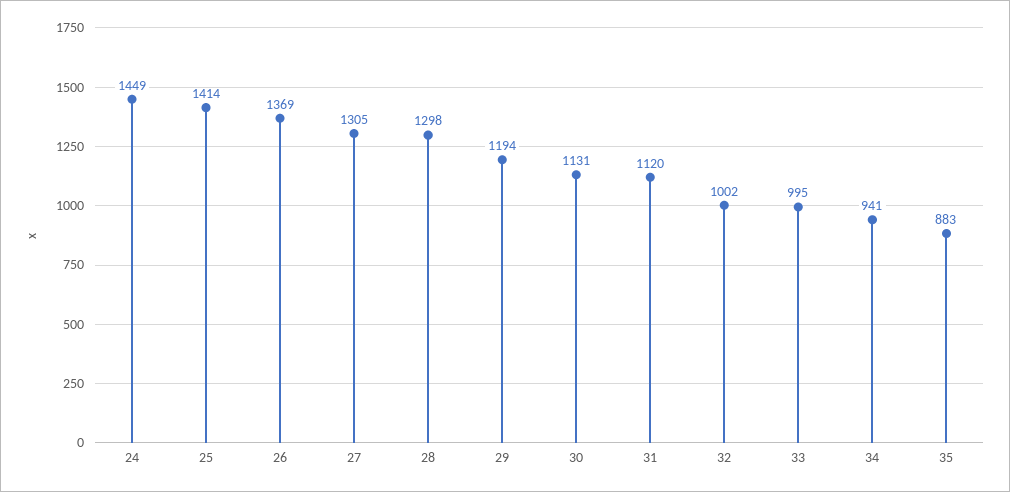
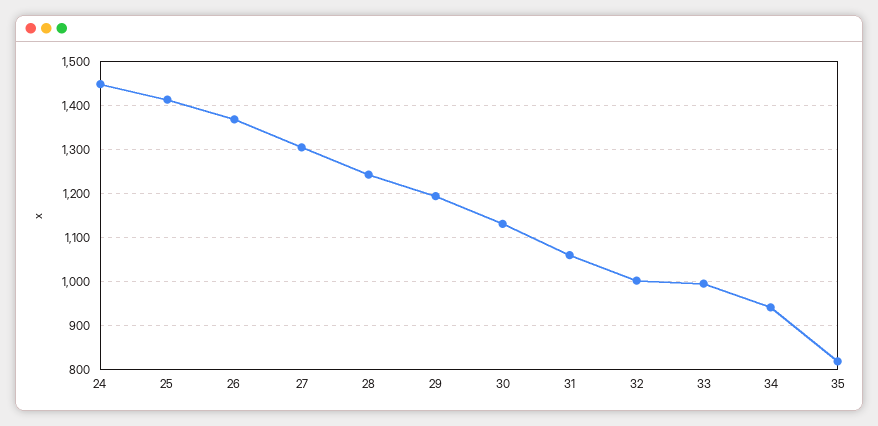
28: 1298 -> 1240
31: 1120 -> 1060
35: 883 -> 820

